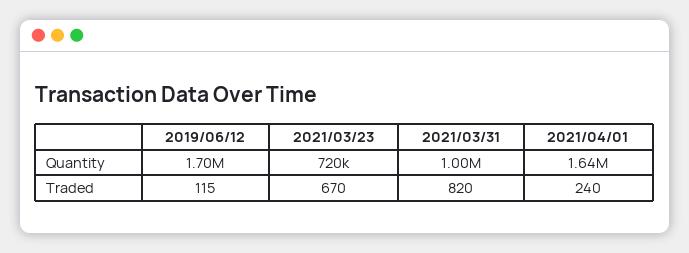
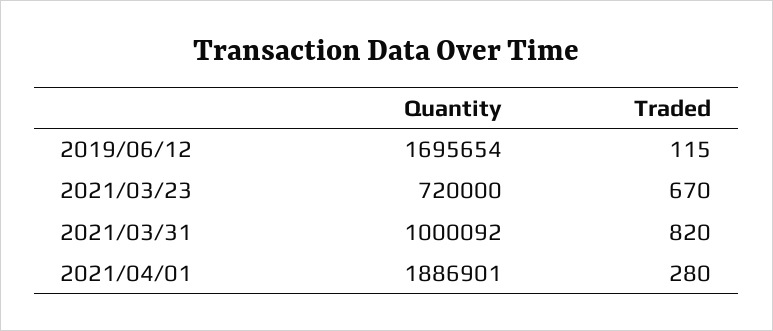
2021/04/01, Quantity: 1640000 -> 1886901
2021/04/01, Traded: 240 -> 280

